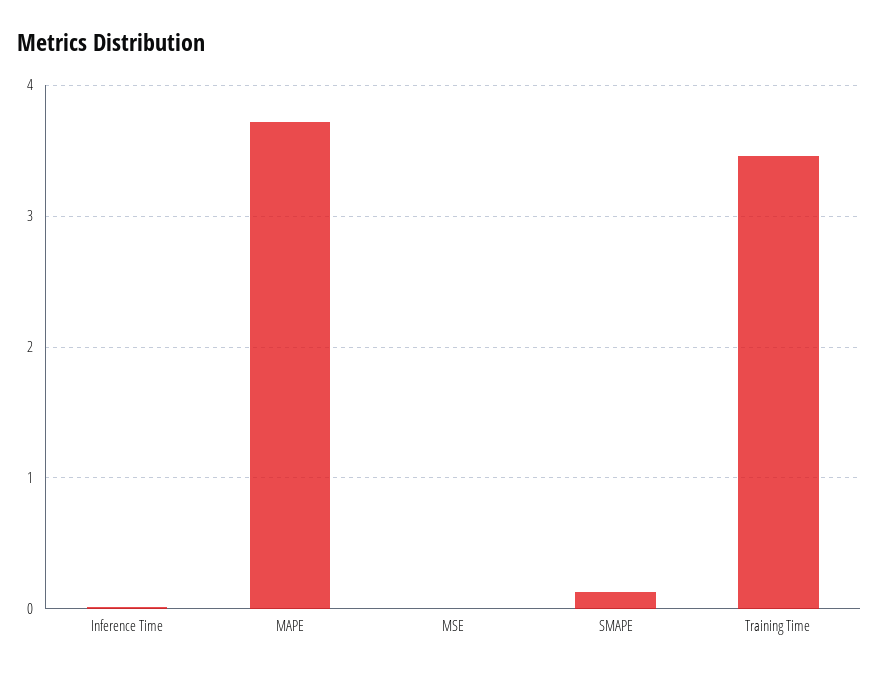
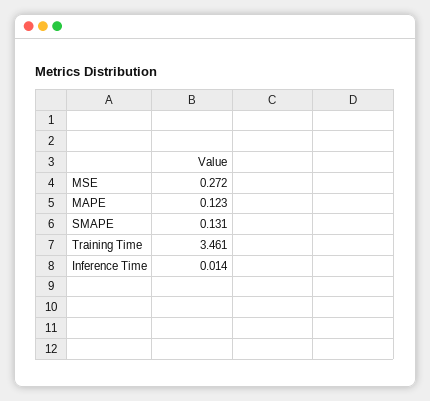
MAPE: 3.7 -> 0.123
MSE: 0 -> 0.272

